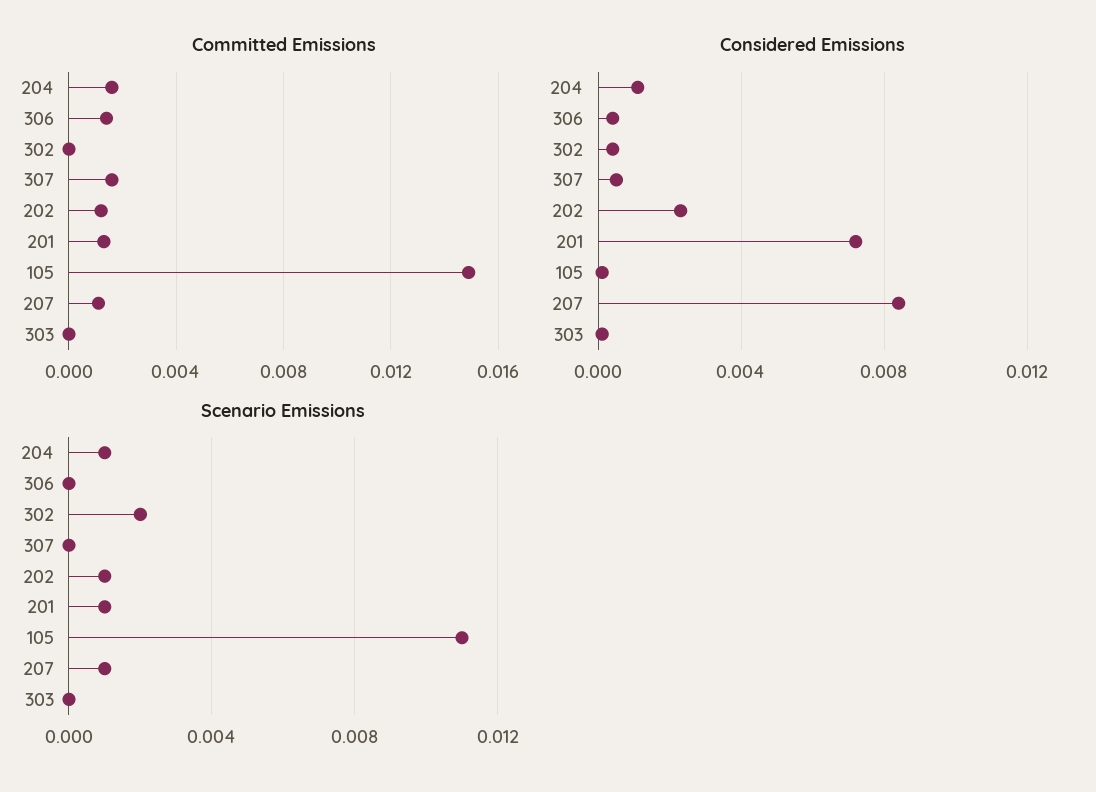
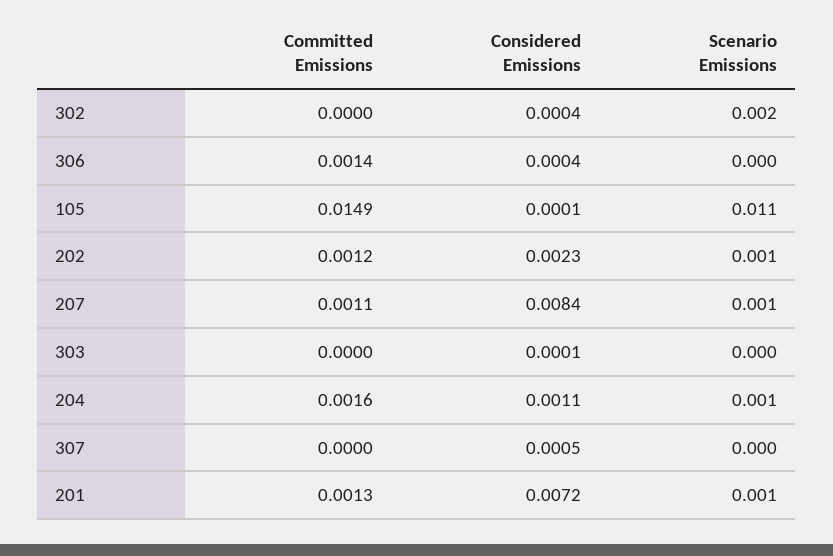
Committed Emissions, 307: 0.0015 -> 0

